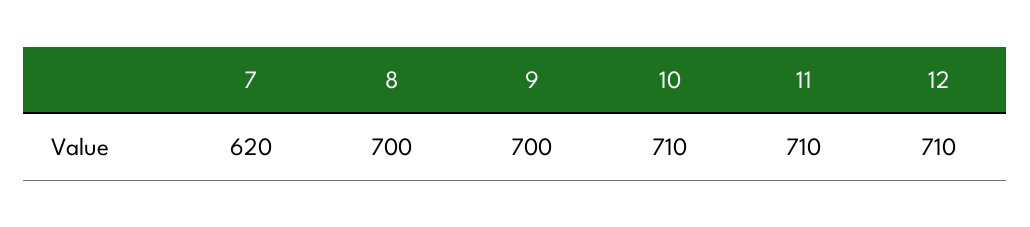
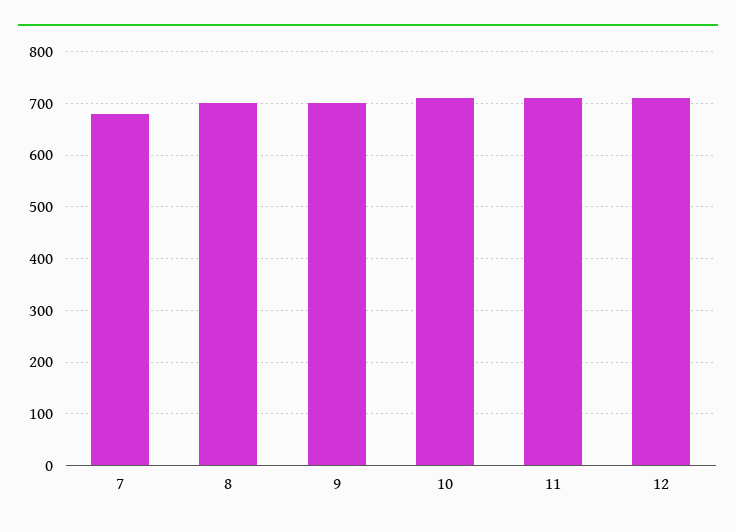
7: 620 -> 680

